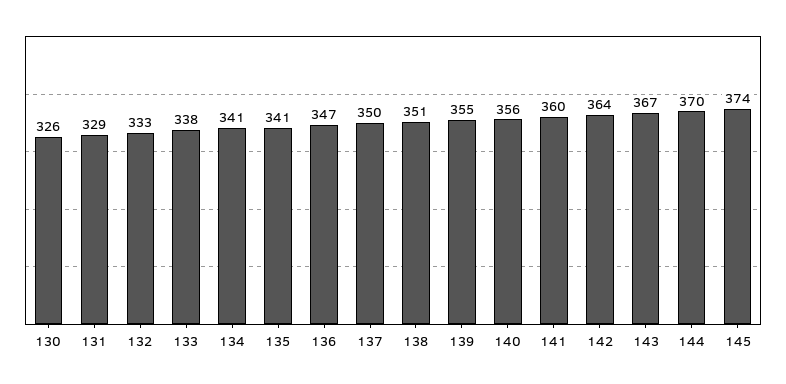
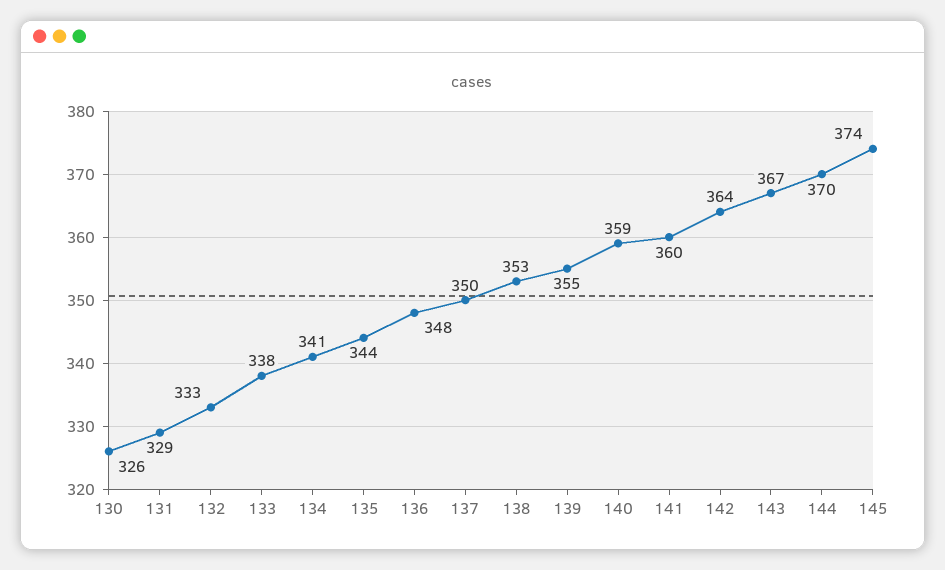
135: 341 -> 344
136: 347 -> 348
138: 351 -> 353
140: 356 -> 359

